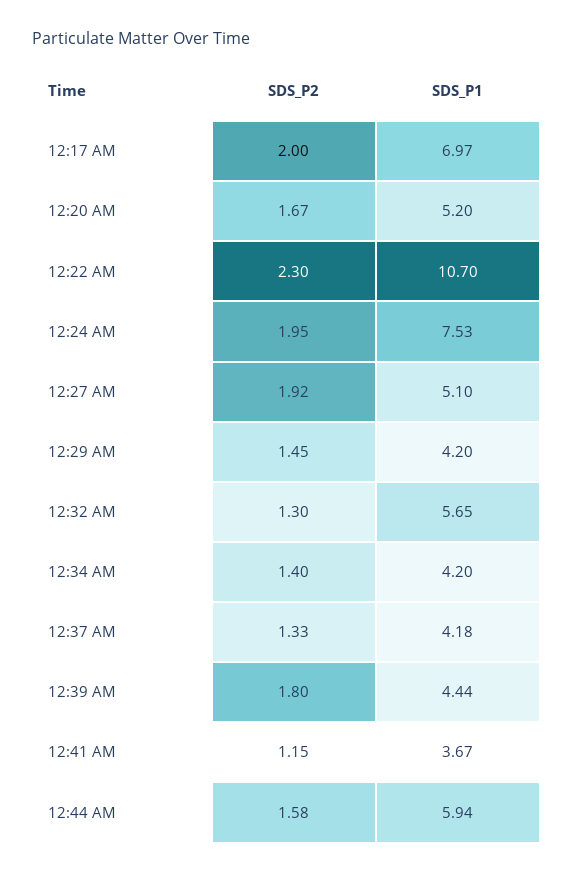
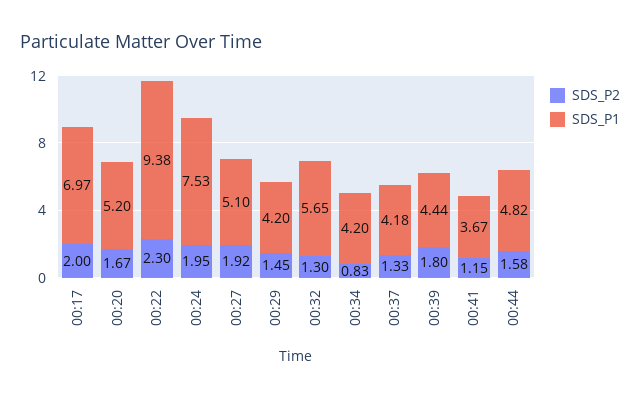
SDS_P1, 12:22 AM: 10.7 -> 9.38
SDS_P2, 12:34 AM: 1.4 -> 0.83
SDS_P1, 12:44 AM: 5.94 -> 4.82

